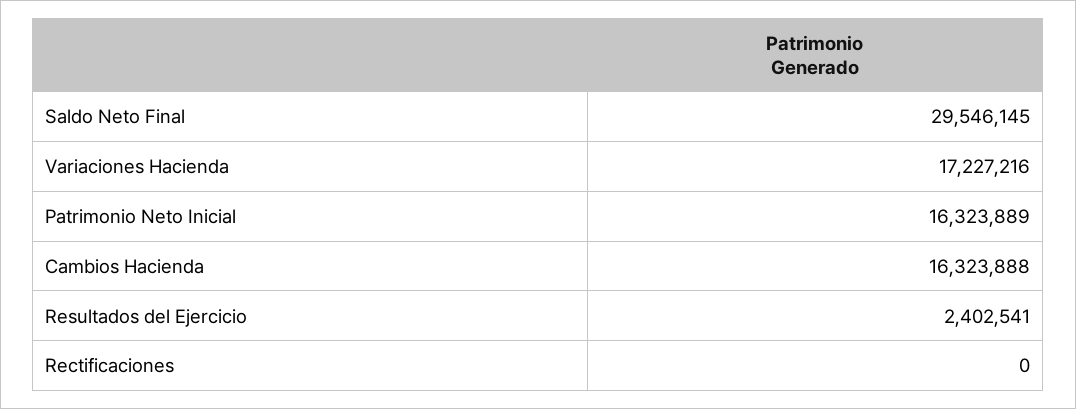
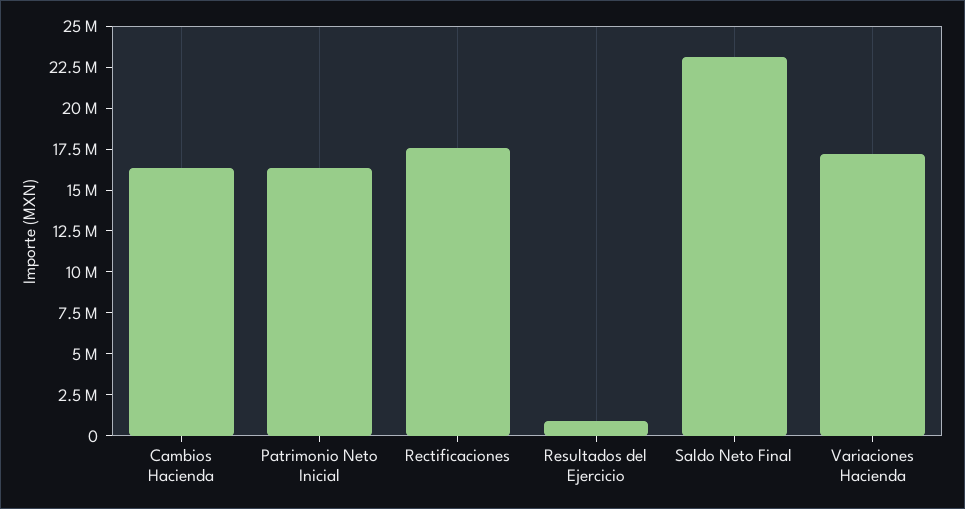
Saldo Neto Final: 29546145 -> 23000000
Resultados del Ejercicio: 2402541 -> 1000000
Rectificaciones: 0 -> 17500000

